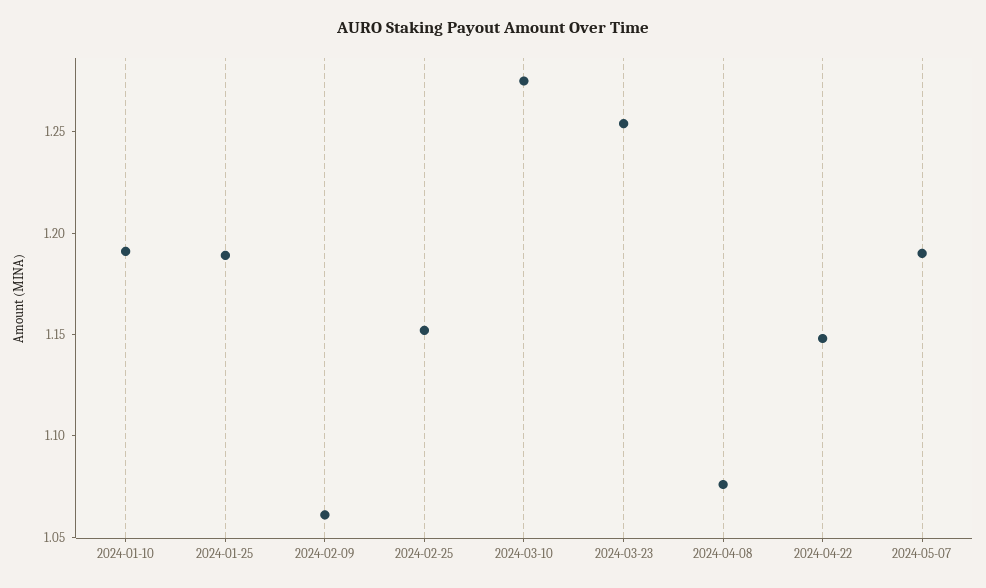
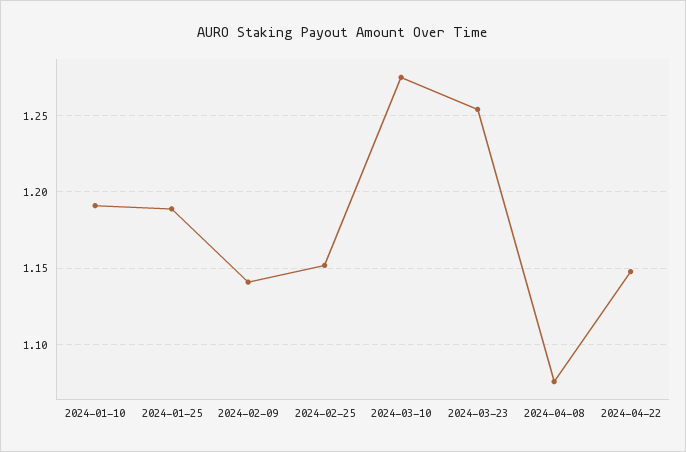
2024-02-09: 1.06 -> 1.14
2024-05-07: 1.19 -> none

